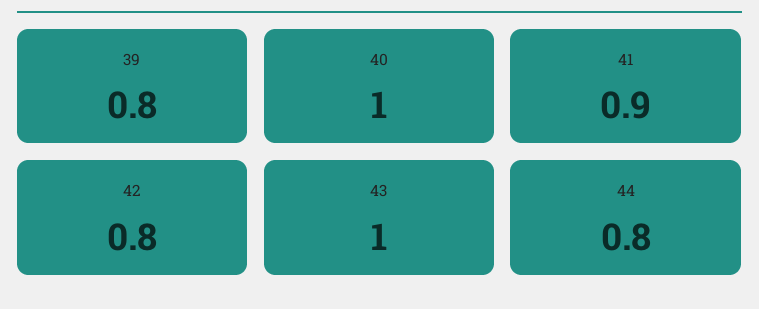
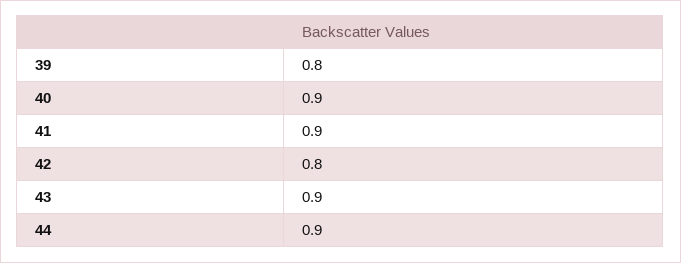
40: 1 -> 0.9
43: 1 -> 0.9
44: 0.8 -> 0.9

